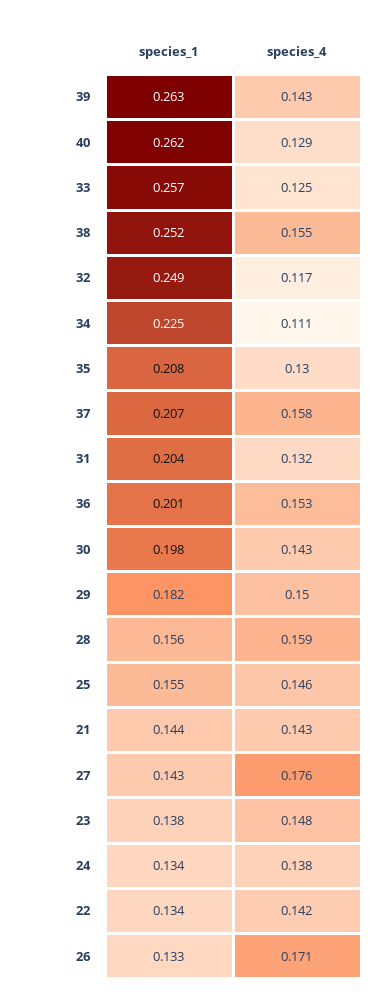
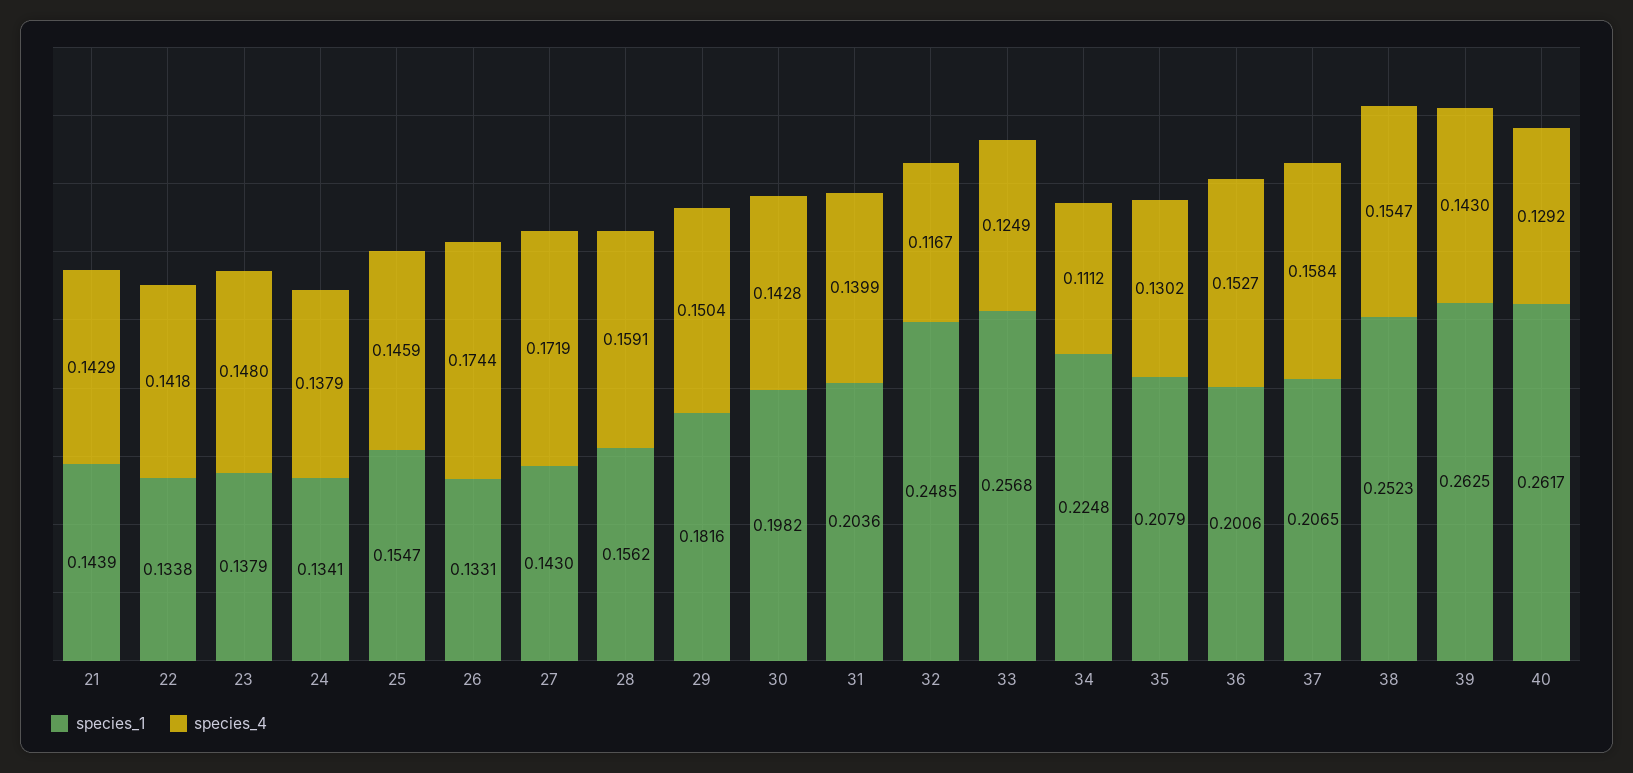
species_4, 31: 0.132 -> 0.1399
species_4, 27: 0.176 -> 0.1719
species_4, 26: 0.171 -> 0.1744

